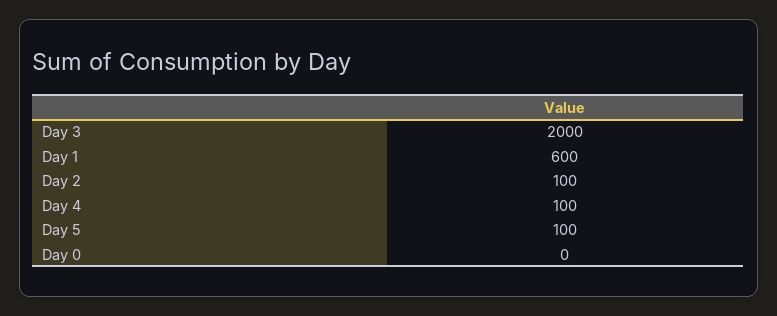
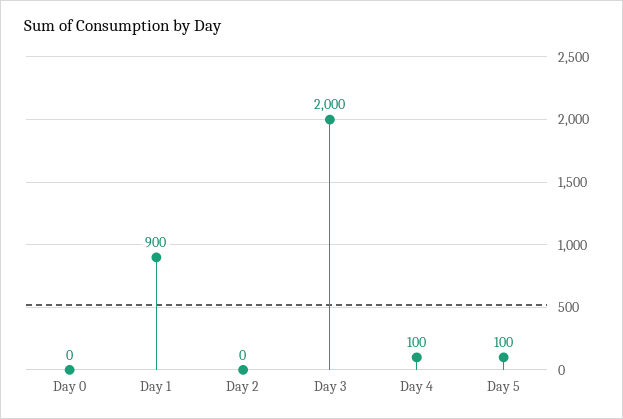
Day 1: 600 -> 900
Day 2: 100 -> 0

